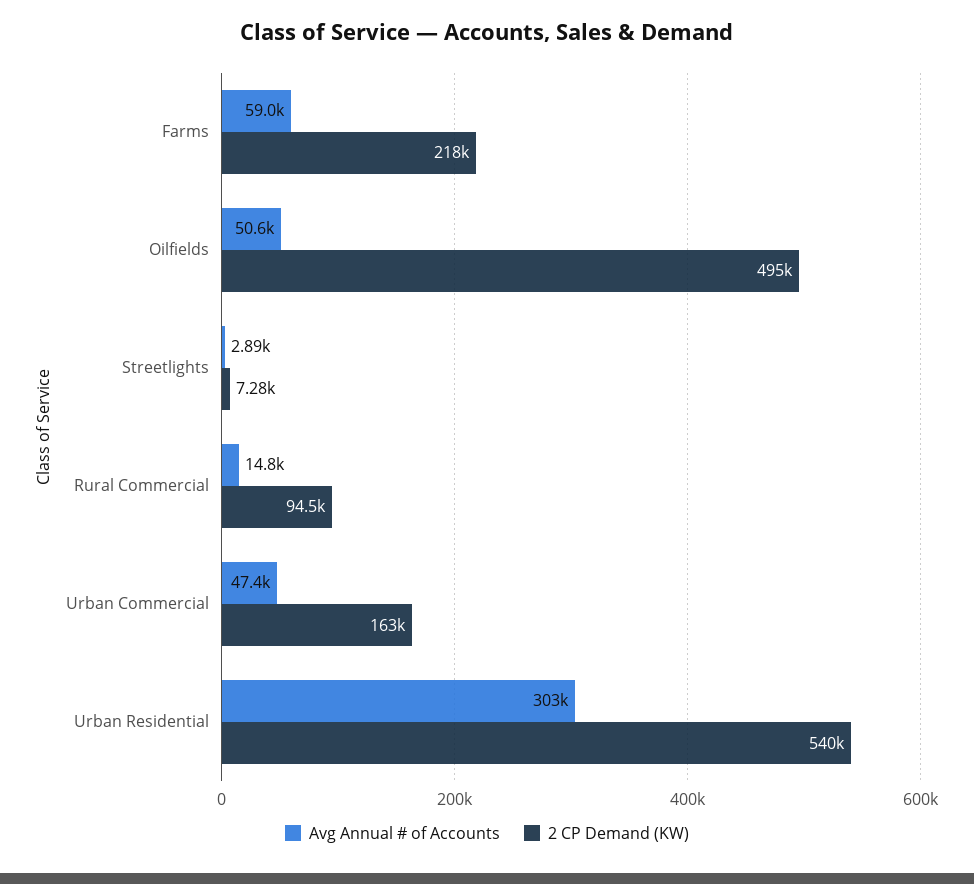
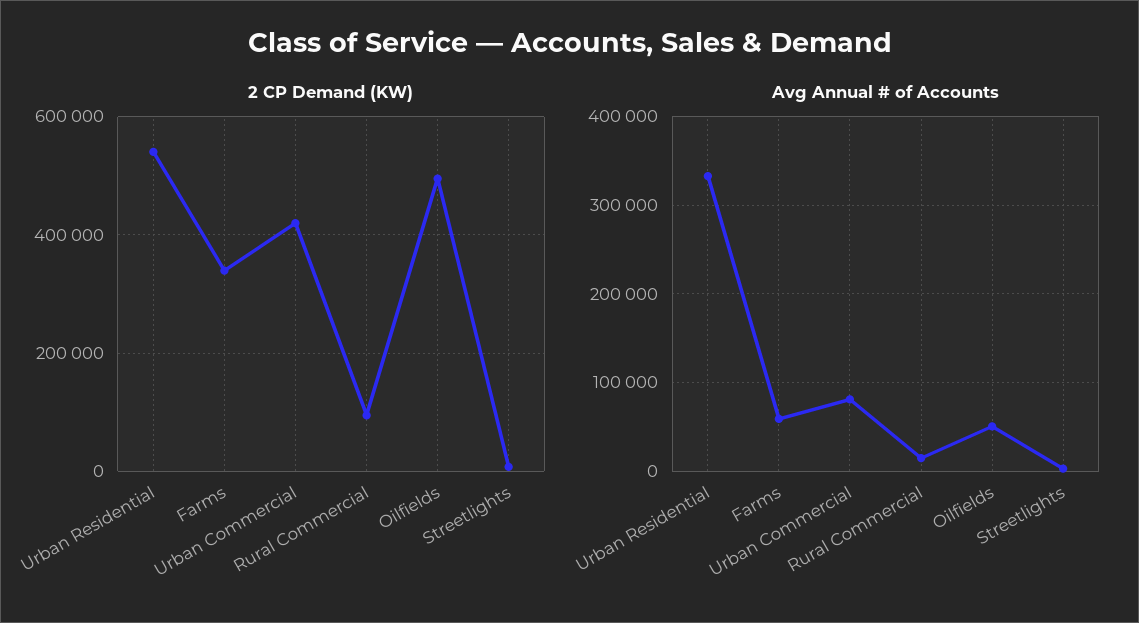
2 CP Demand (KW), Farms: 218000 -> 340000
Avg Annual # of Accounts, Urban Commercial: 47400 -> 80000
2 CP Demand (KW), Urban Commercial: 163000 -> 420000
Avg Annual # of Accounts, Urban Residential: 303000 -> 330000

